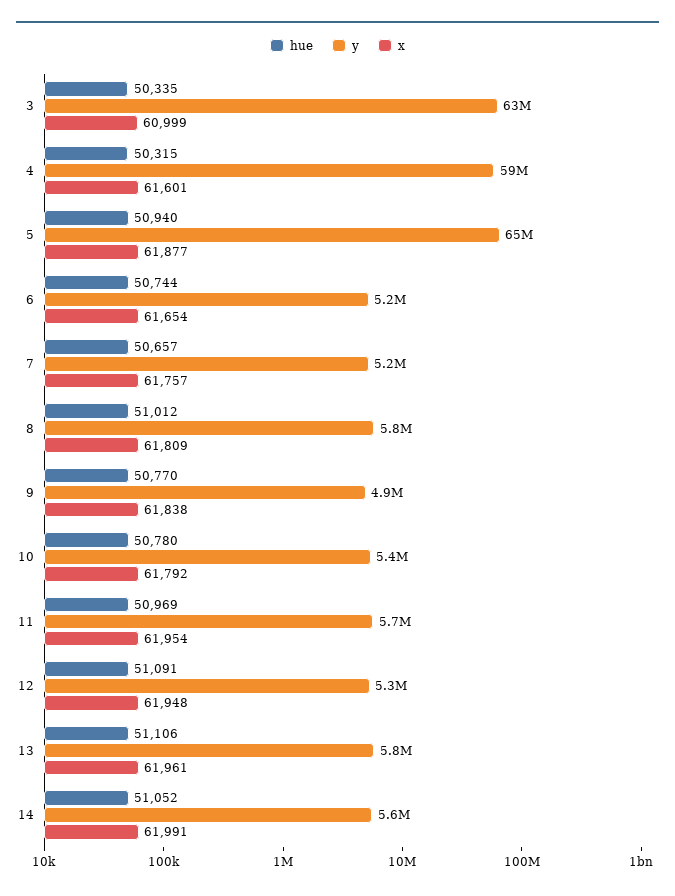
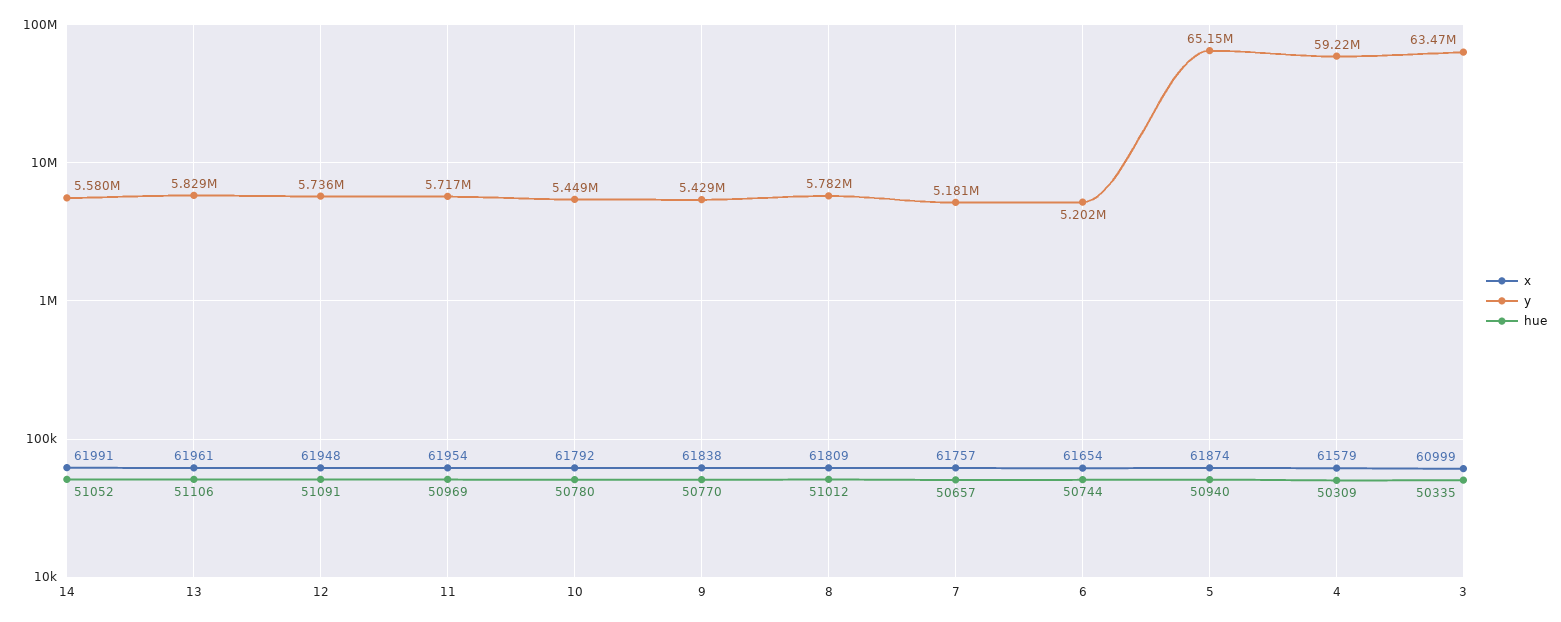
hue, 4: 50315 -> 50309
x, 4: 61601 -> 61579
x, 5: 61877 -> 61874
y, 9: 4900000 -> 5429000
y, 12: 5300000 -> 5736000

